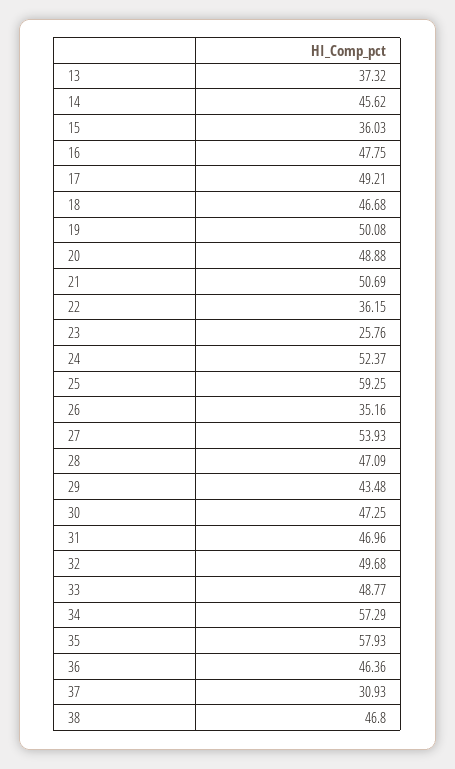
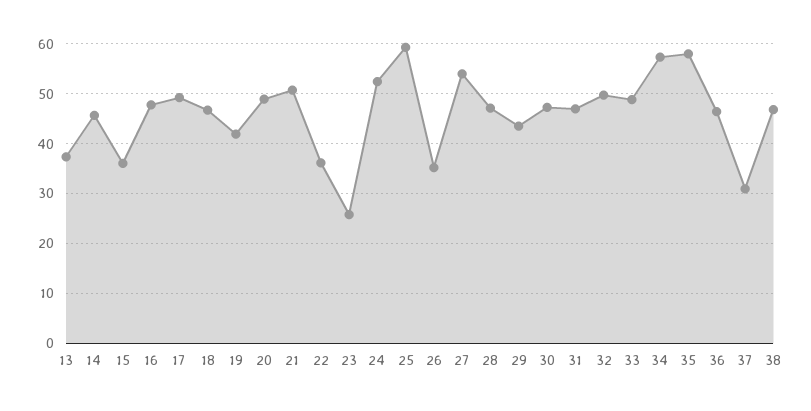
19: 50.08 -> 42

